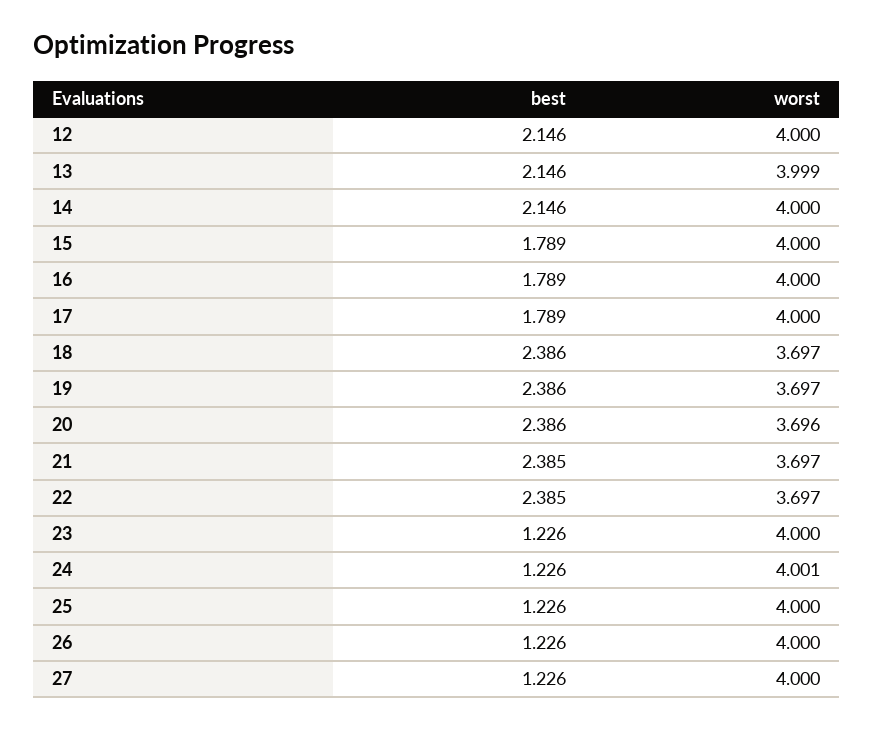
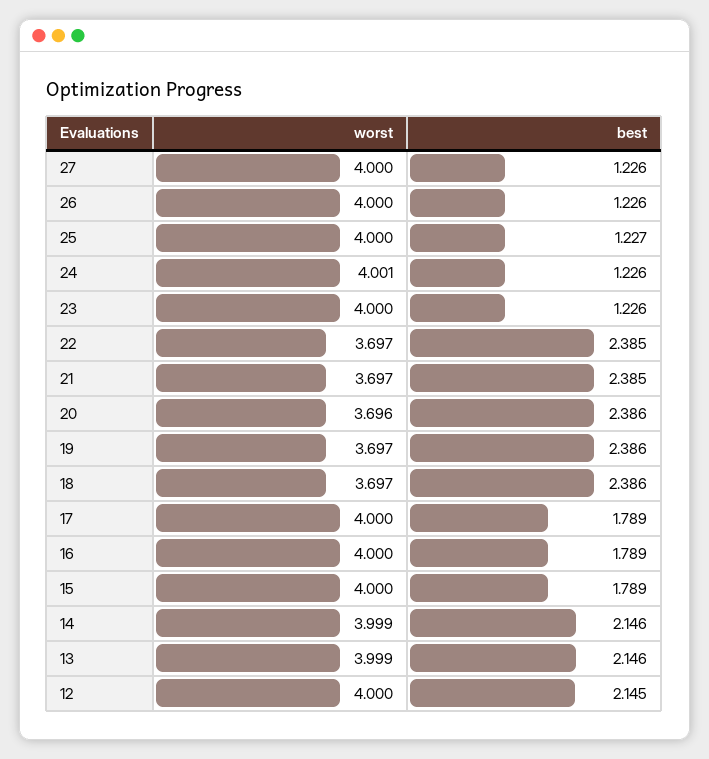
best, 12: 2.146 -> 2.145
worst, 14: 4 -> 3.999
best, 25: 1.226 -> 1.227

